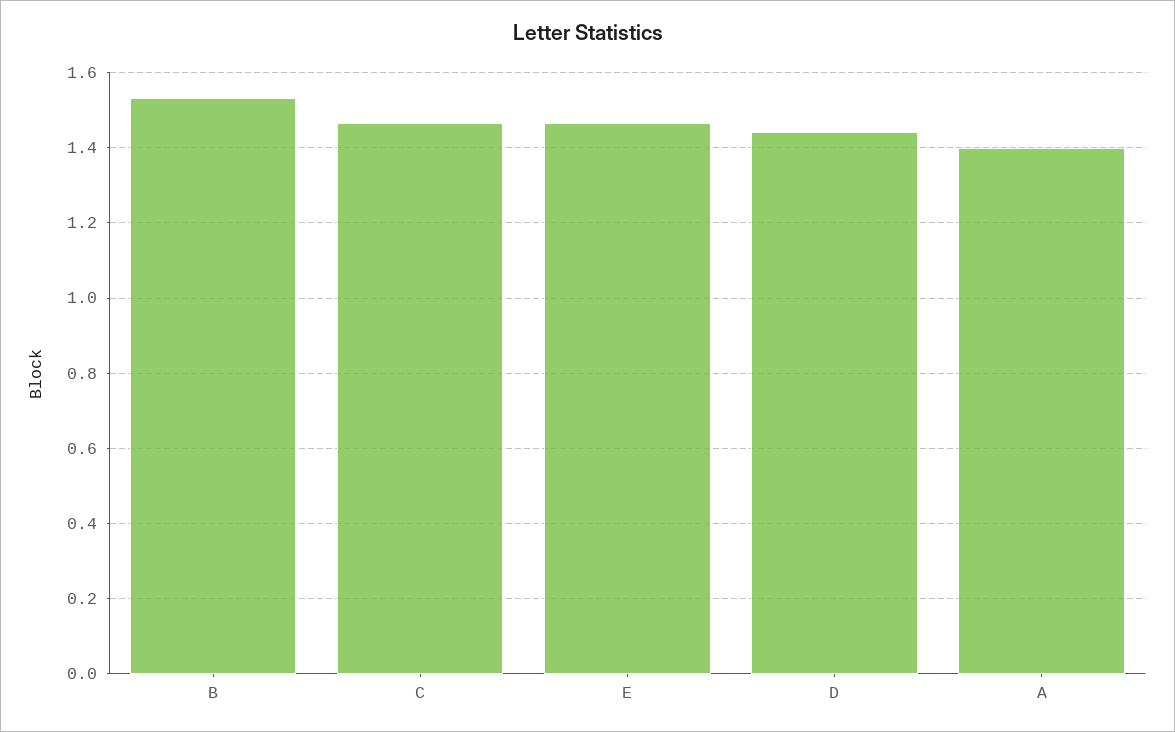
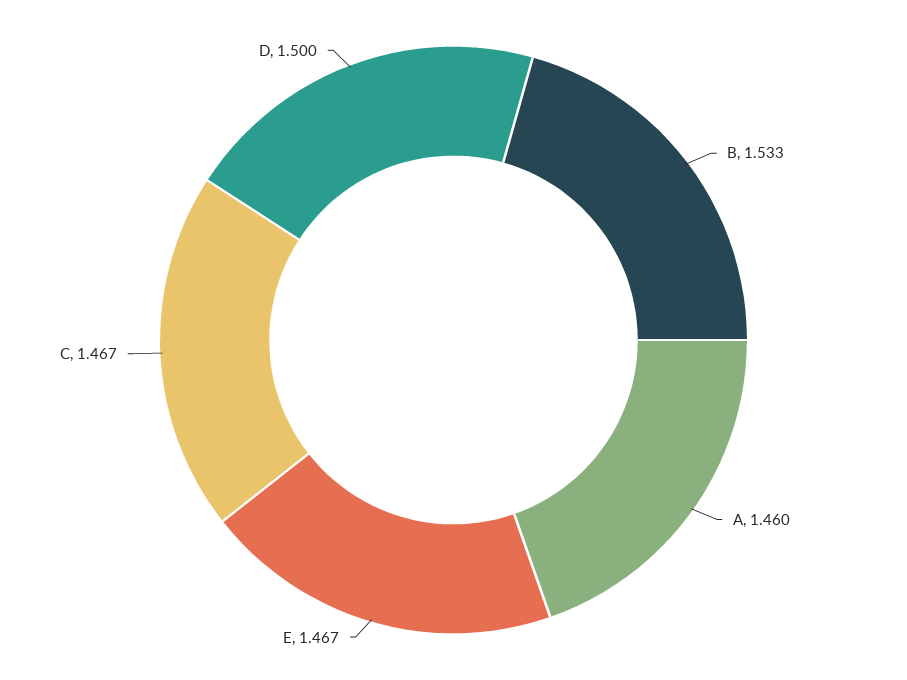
D: 1.44 -> 1.5
A: 1.4 -> 1.46

